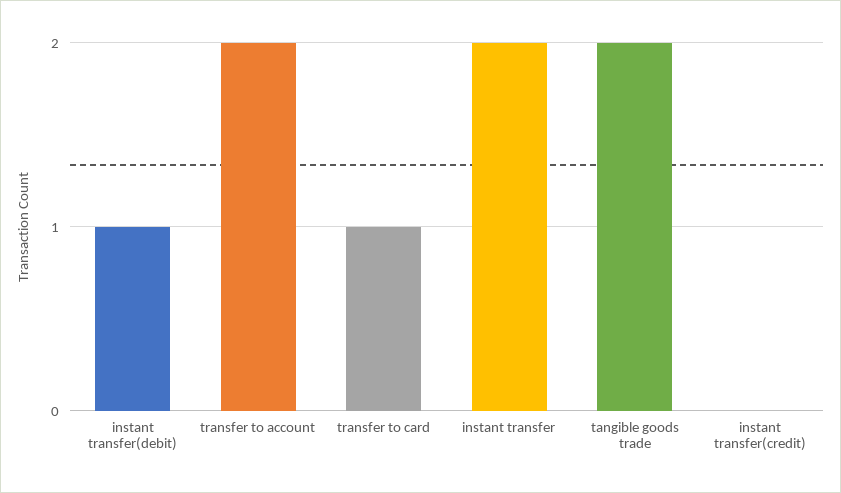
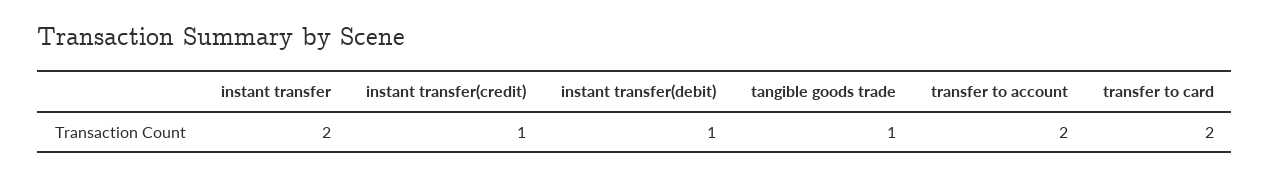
transfer to card: 1 -> 2
tangible goods trade: 2 -> 1
instant transfer(credit): 0 -> 1

